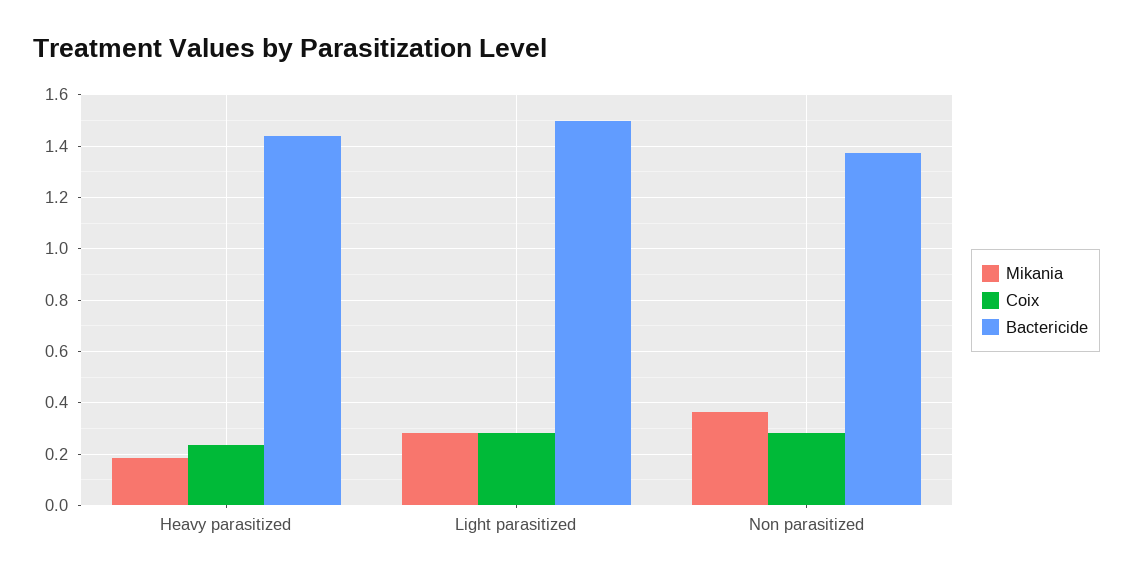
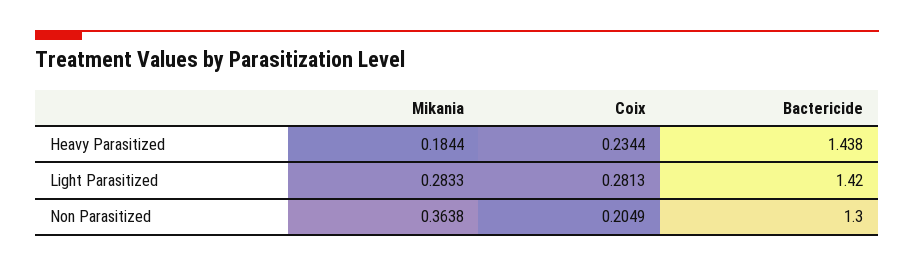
Bactericide, Light parasitized: 1.5 -> 1.42
Coix, Non parasitized: 0.275 -> 0.2049
Bactericide, Non parasitized: 1.375 -> 1.3

